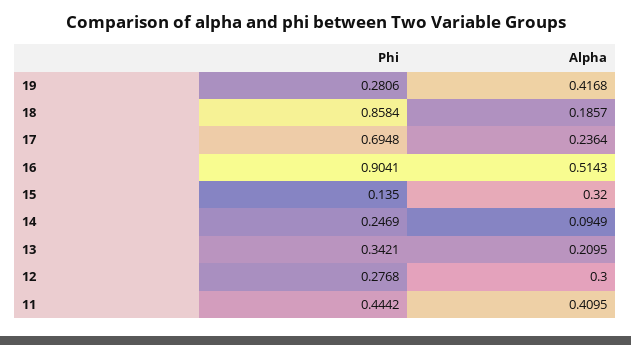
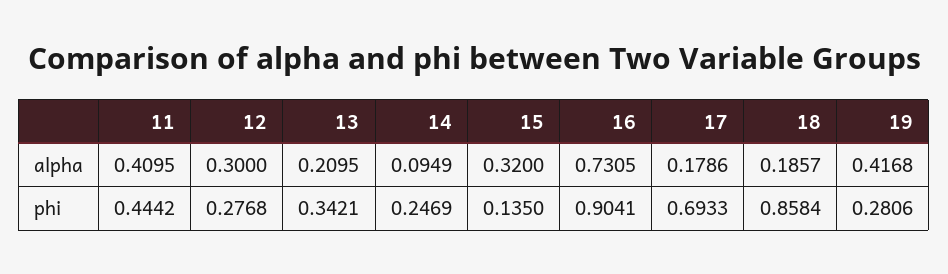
Phi, 17: 0.6948 -> 0.6933
Alpha, 17: 0.2364 -> 0.1786
Alpha, 16: 0.5143 -> 0.7305

